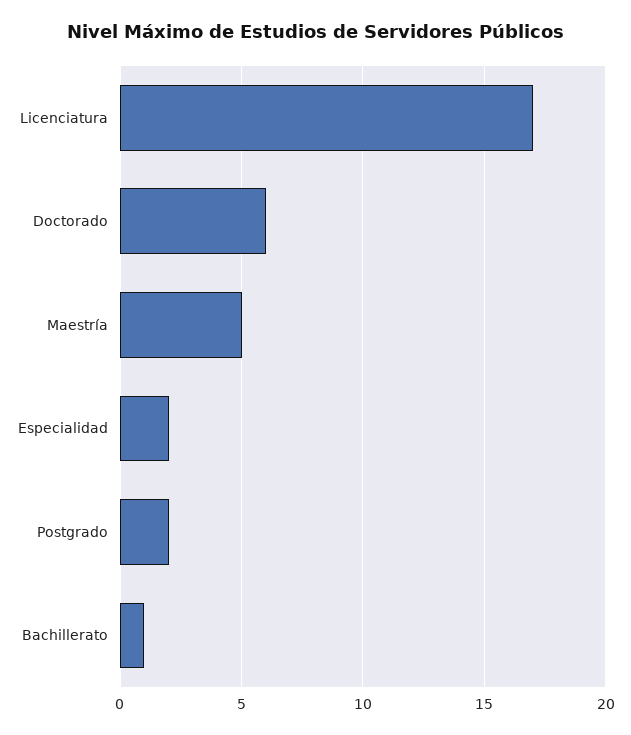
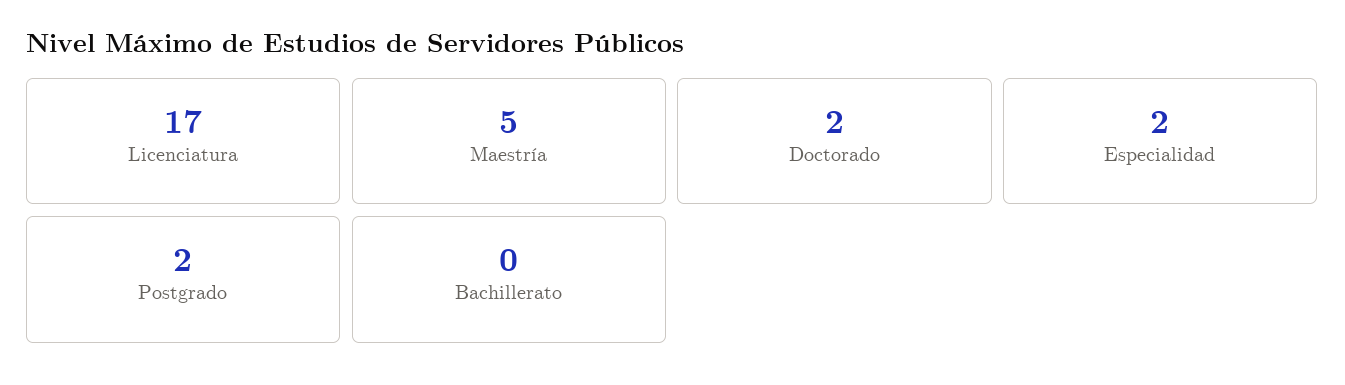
Doctorado: 6 -> 2
Bachillerato: 1 -> 0

